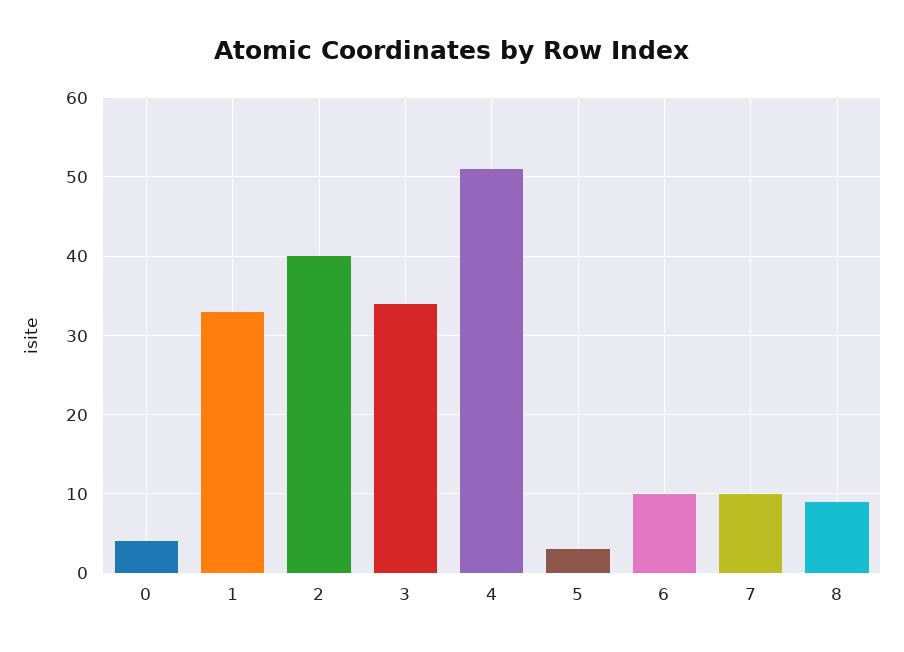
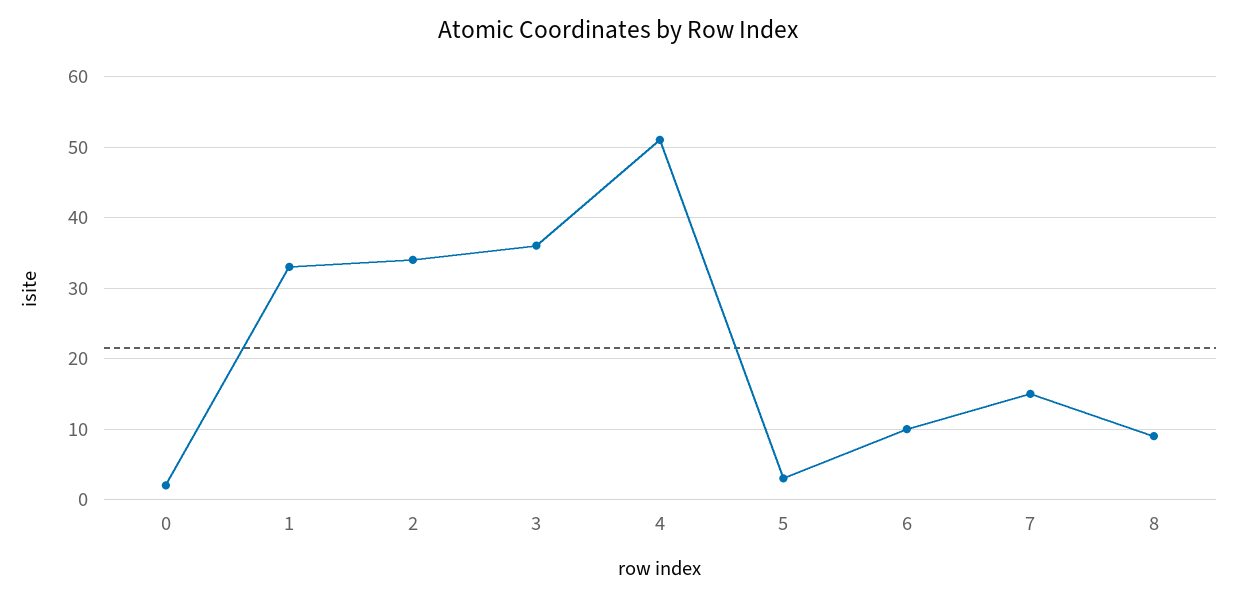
0: 4 -> 2
2: 40 -> 34
3: 34 -> 36
7: 10 -> 15

